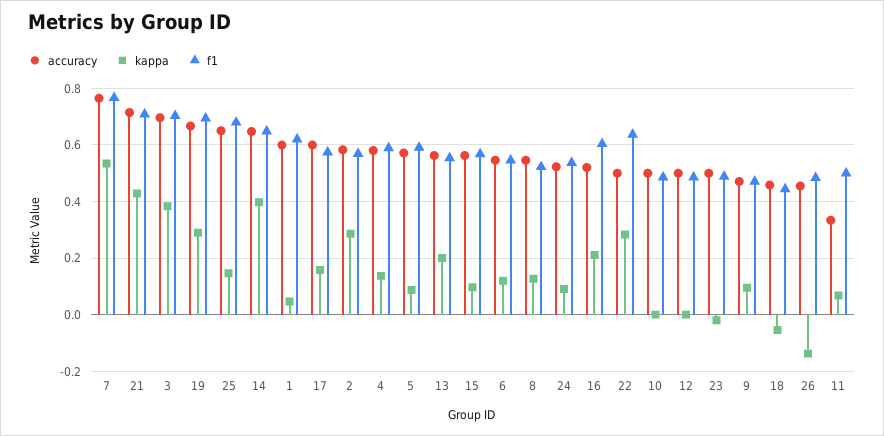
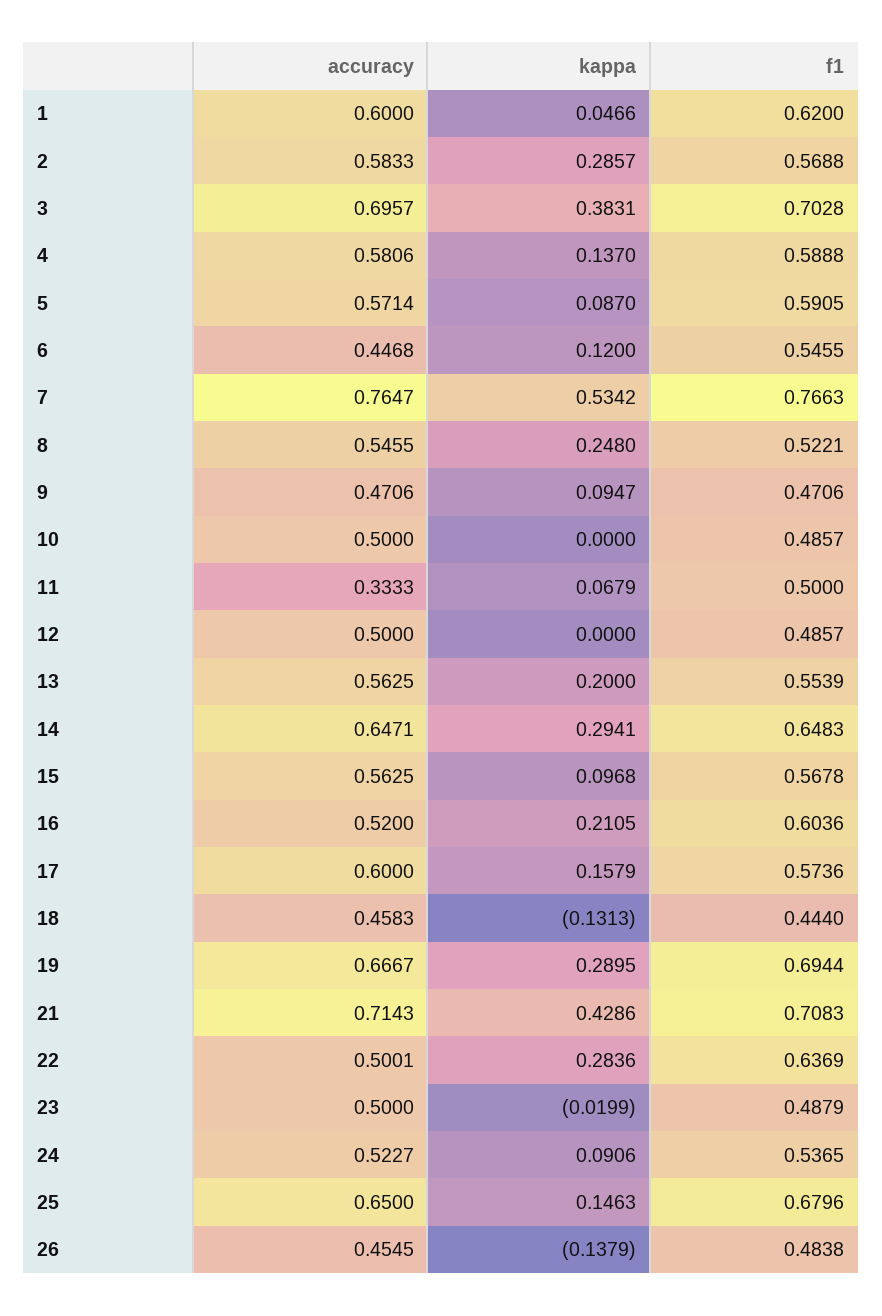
kappa, 14: 0.4 -> 0.2941
accuracy, 6: 0.55 -> 0.4468
kappa, 8: 0.125 -> 0.248
kappa, 18: -0.05 -> -0.1313

